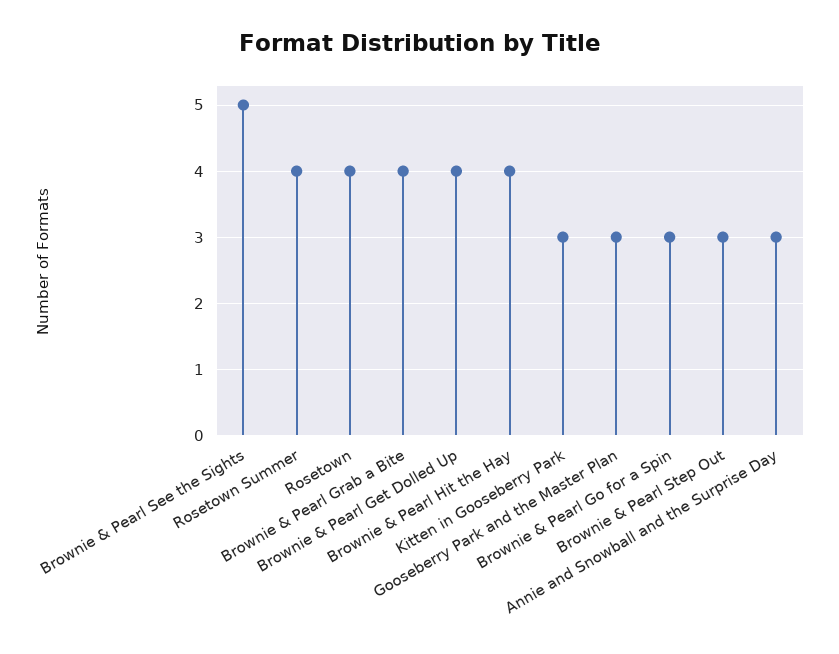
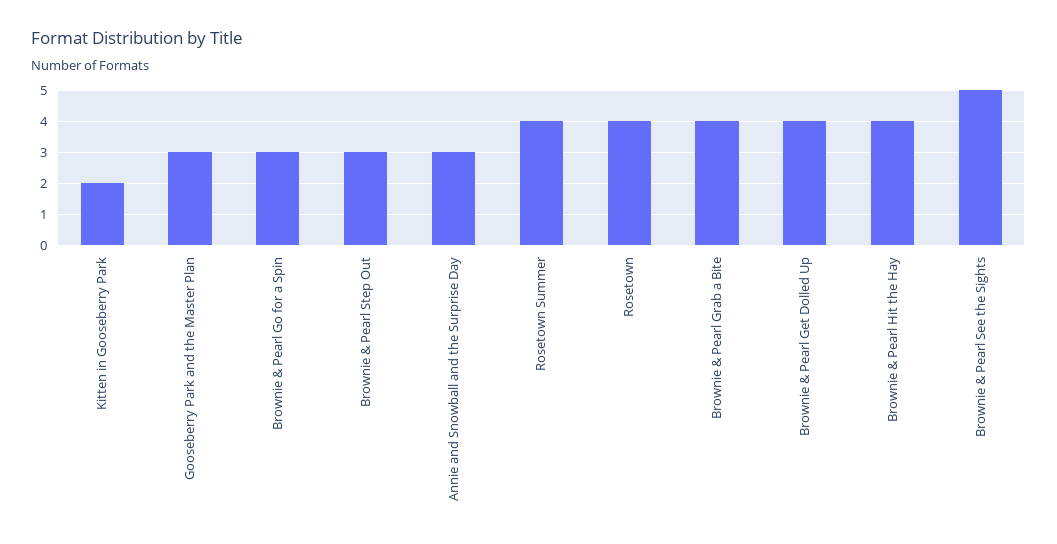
Kitten in Gooseberry Park: 3 -> 2

